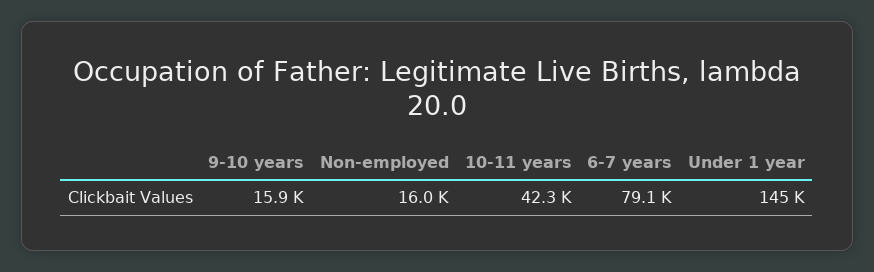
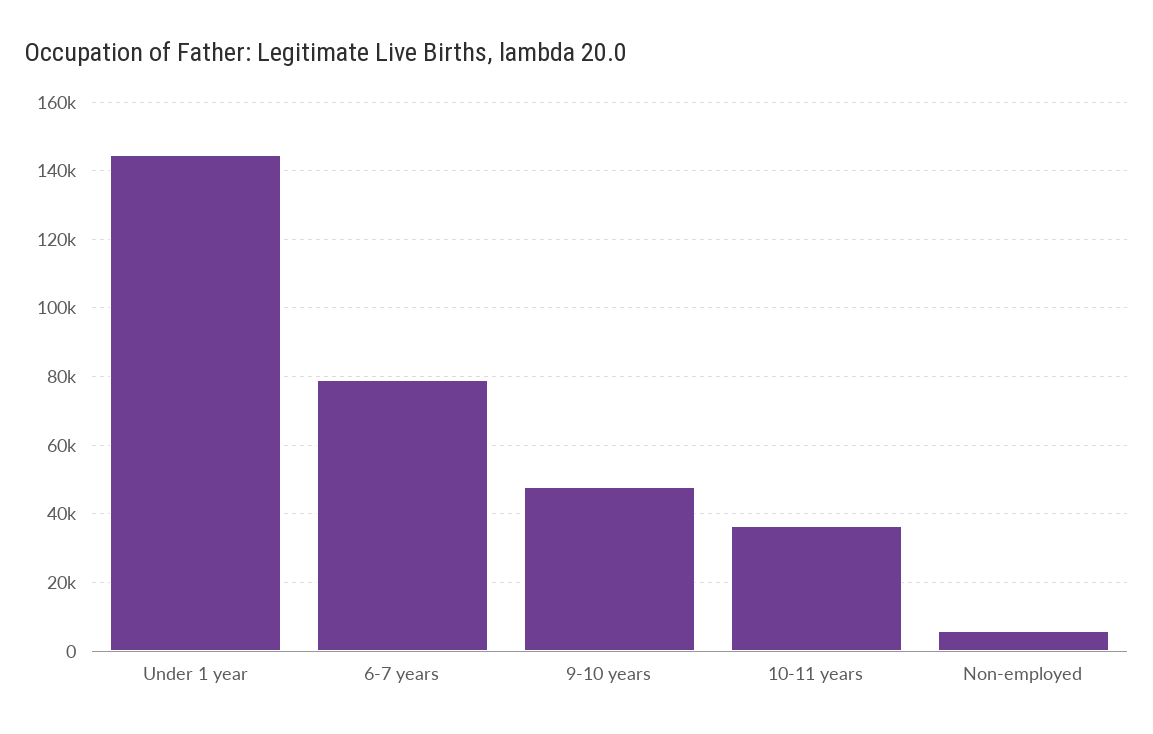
9-10 years: 15900 -> 48000
Non-employed: 16000 -> 6000
10-11 years: 42300 -> 36000

